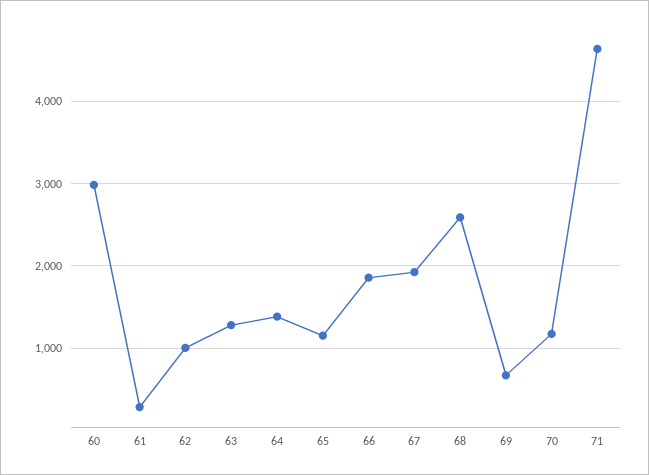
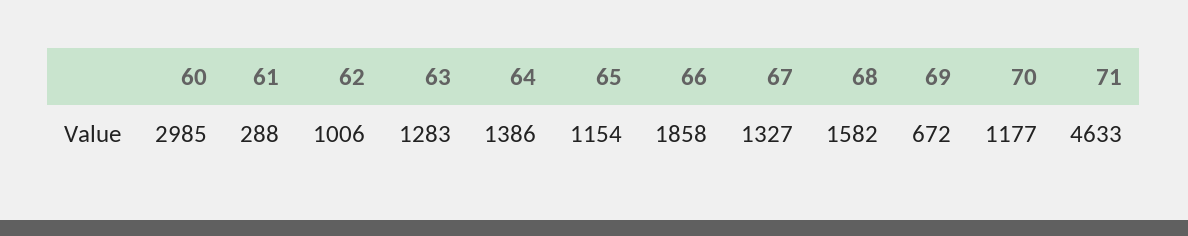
67: 1900 -> 1327
68: 2600 -> 1582

